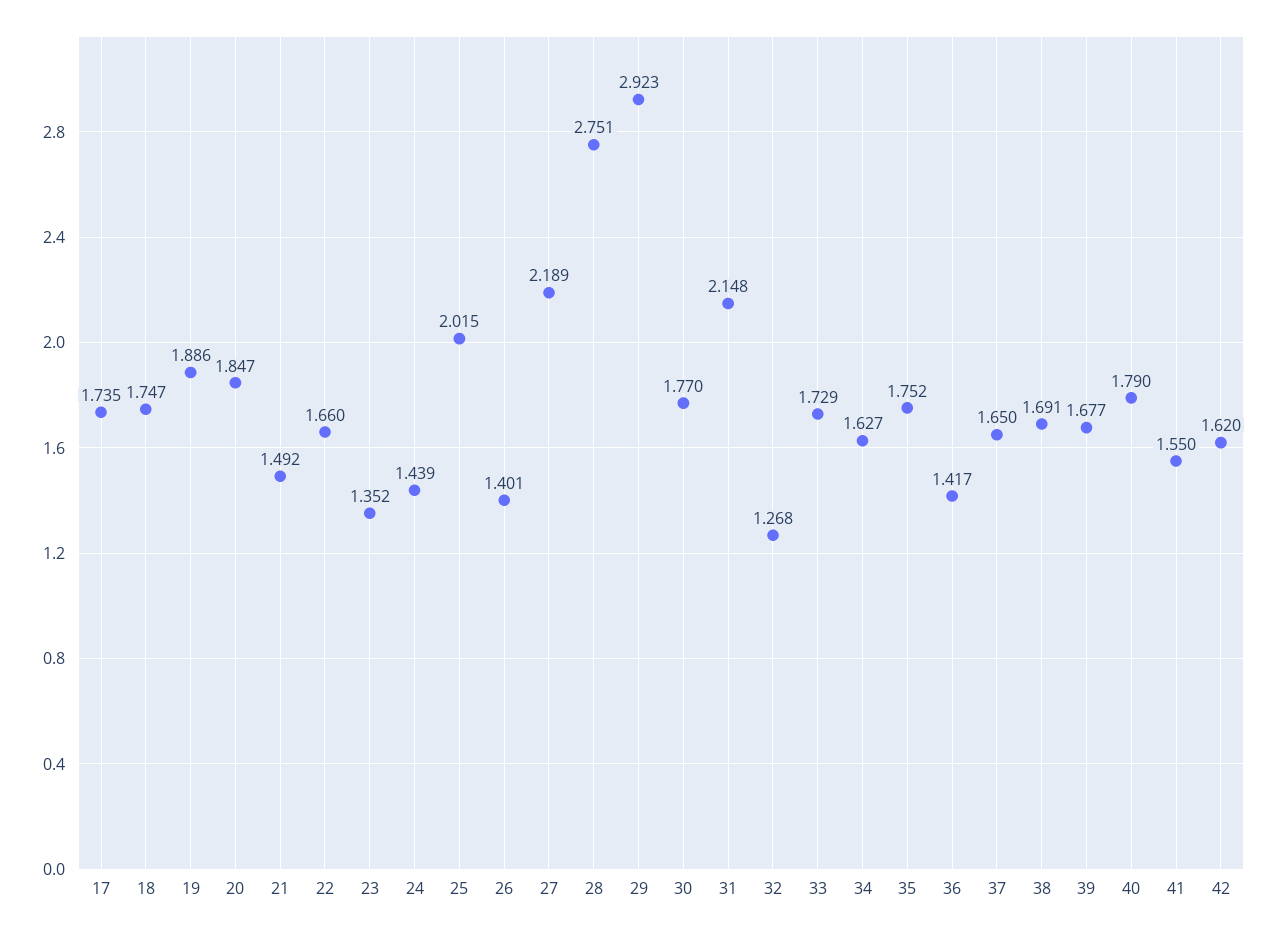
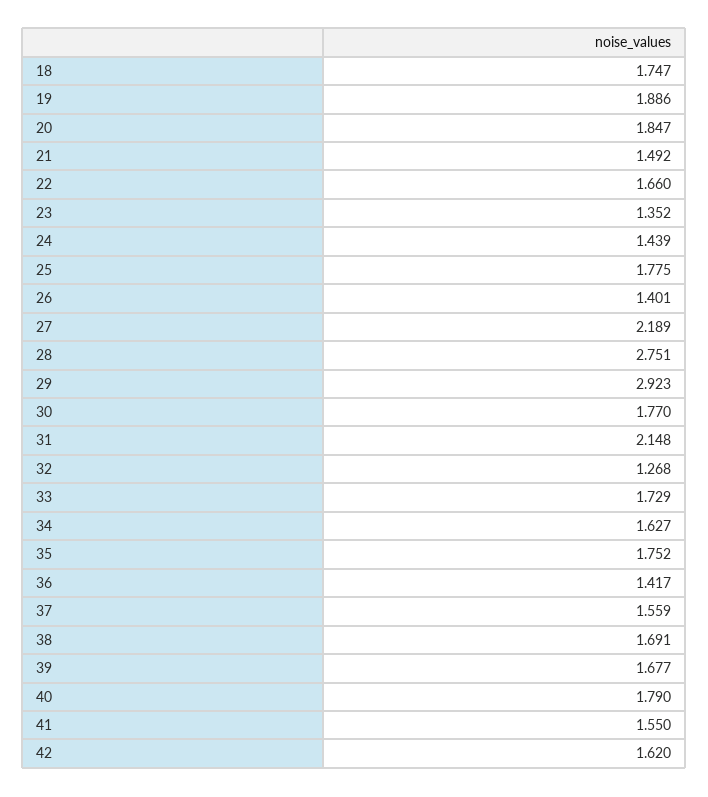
17: 1.735 -> none
25: 2.015 -> 1.775
37: 1.65 -> 1.559

